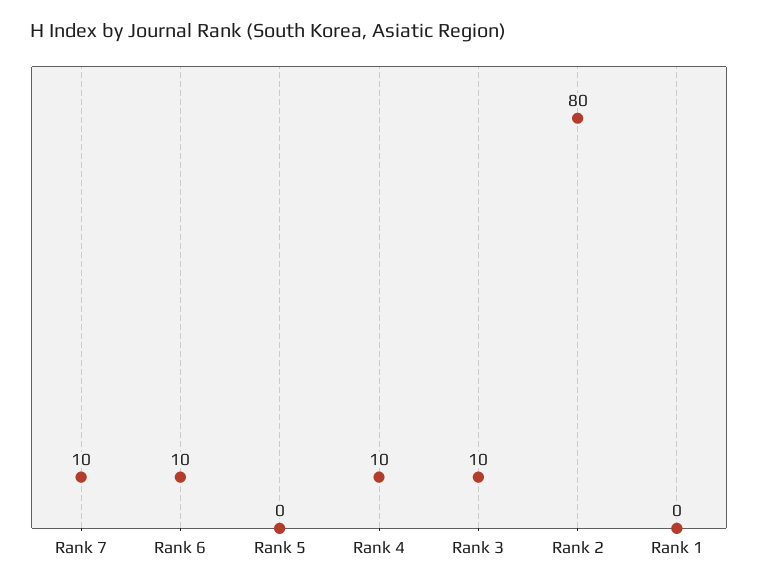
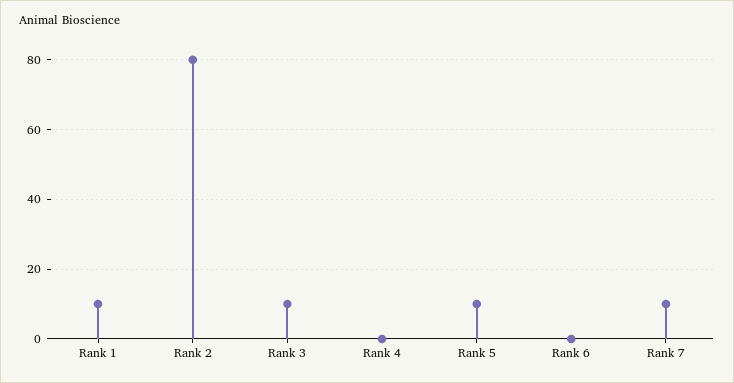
Rank 6: 10 -> 0
Rank 5: 0 -> 10
Rank 4: 10 -> 0
Rank 1: 0 -> 10

